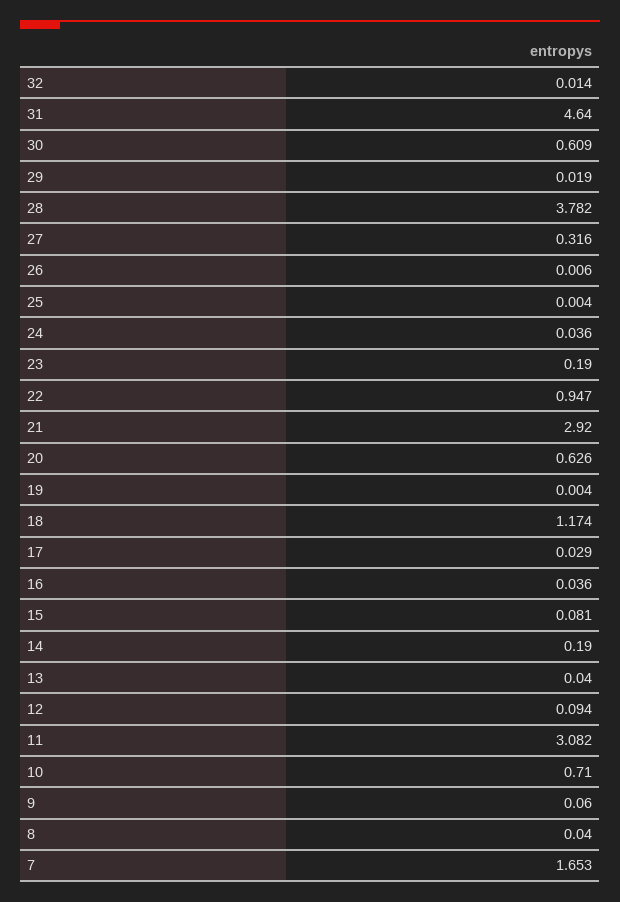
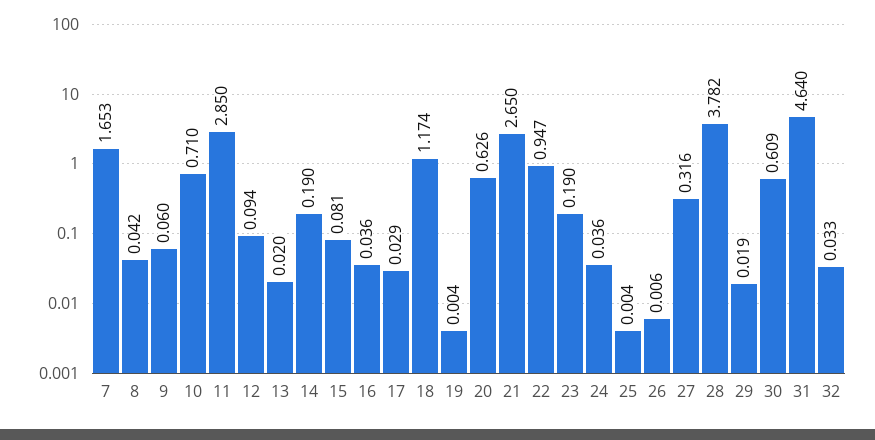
32: 0.014 -> 0.033
21: 2.92 -> 2.65
13: 0.04 -> 0.02
11: 3.082 -> 2.85
8: 0.04 -> 0.042

